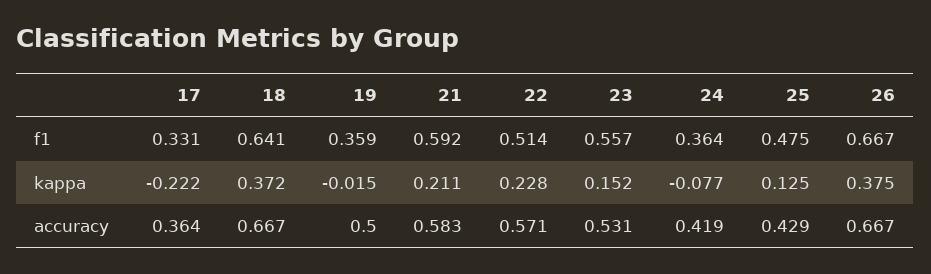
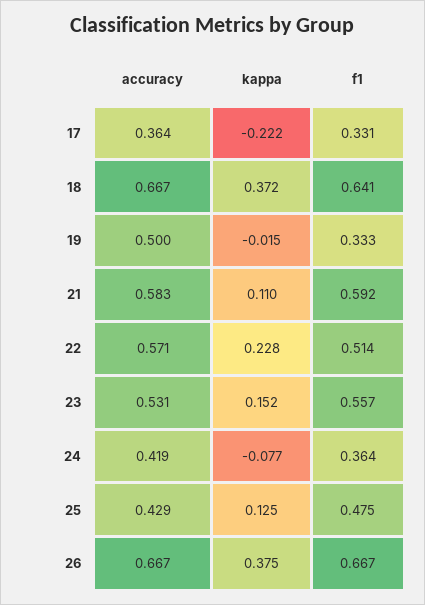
19, f1: 0.359 -> 0.333
21, kappa: 0.211 -> 0.11

